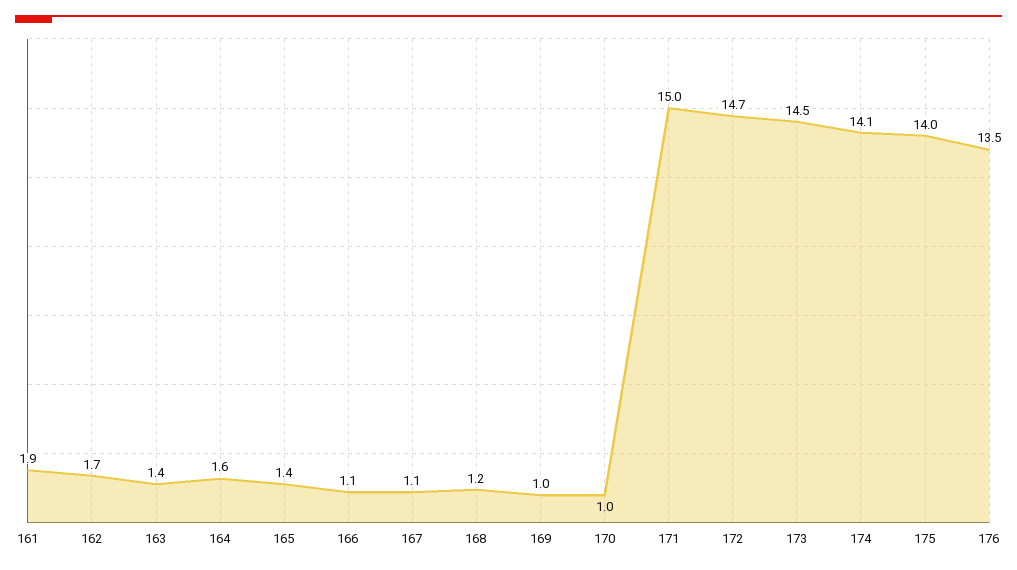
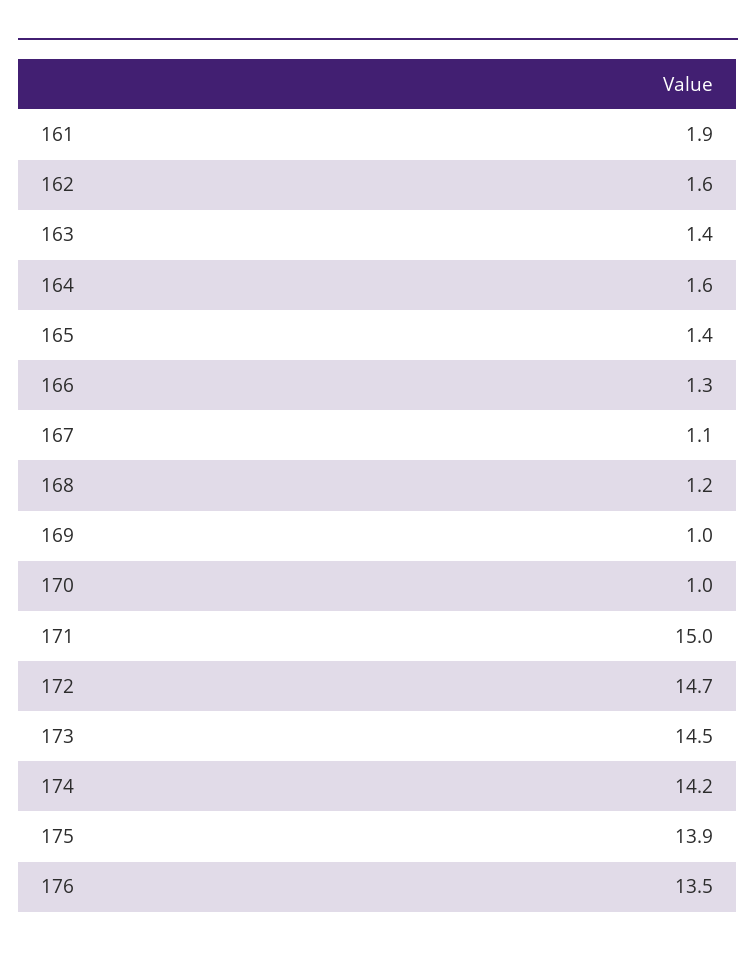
162: 1.7 -> 1.6
166: 1.1 -> 1.3
174: 14.1 -> 14.2
175: 14 -> 13.9

